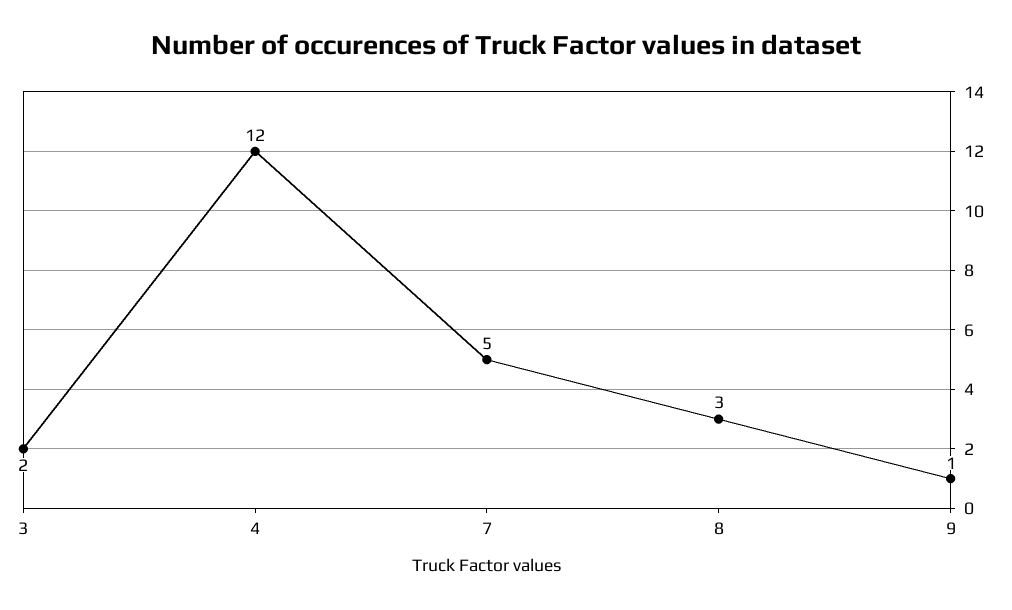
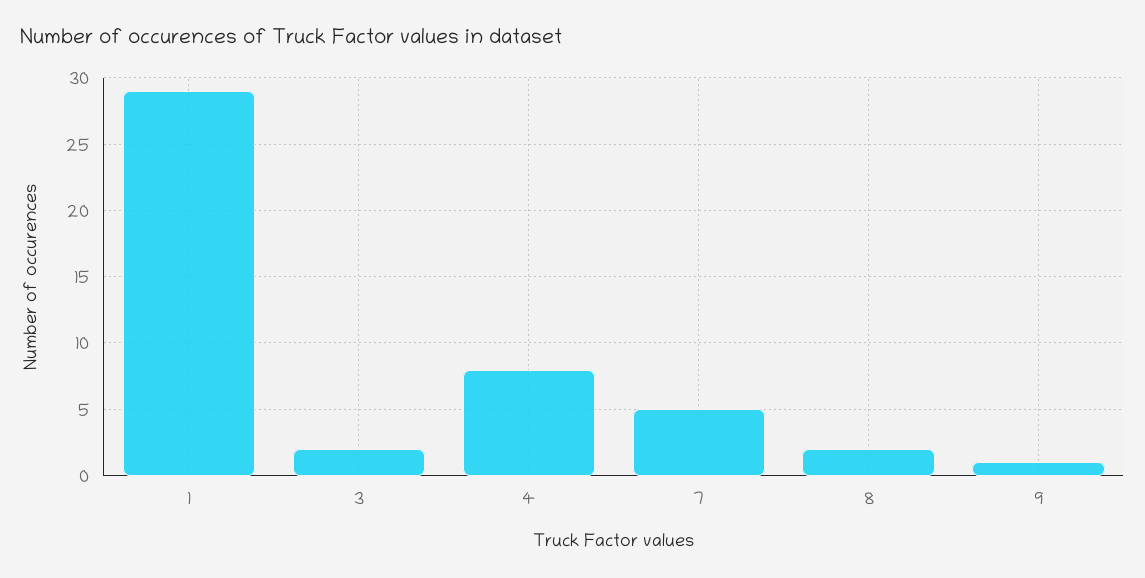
4: 12 -> 8
8: 3 -> 2
1: none -> 29

